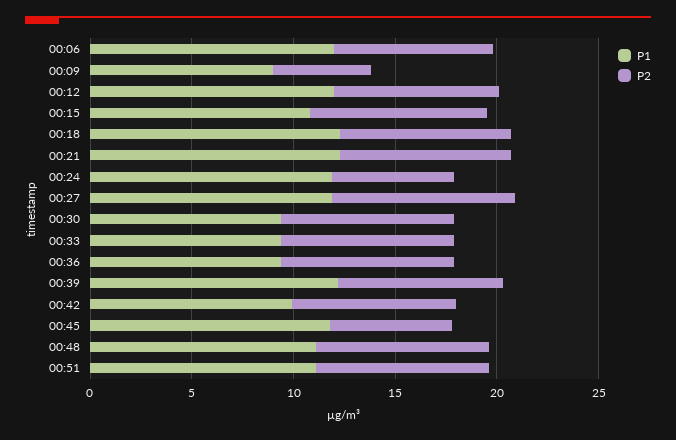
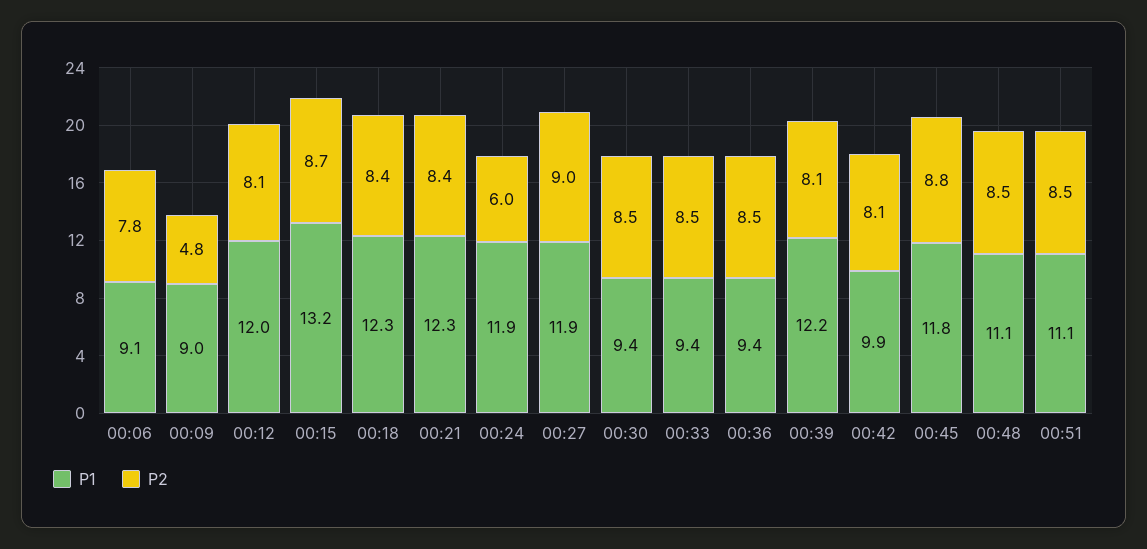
P1, 00:06: 12 -> 9.1
P1, 00:15: 11 -> 13.2
P2, 00:45: 6 -> 8.8

